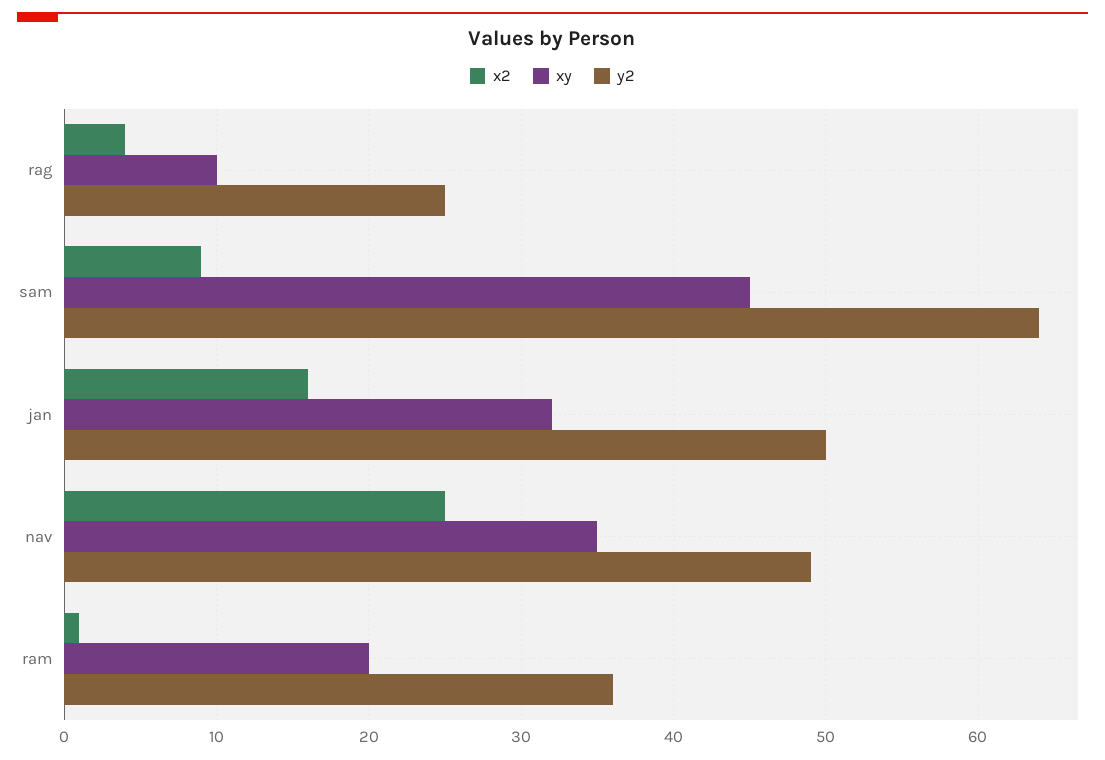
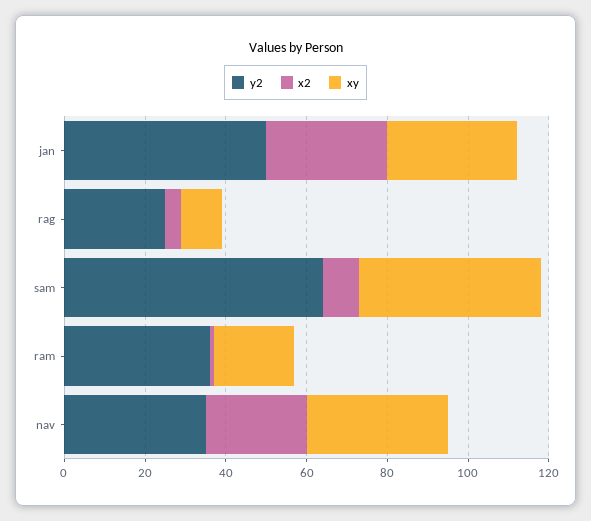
x2, jan: 16 -> 30
y2, nav: 49 -> 35

